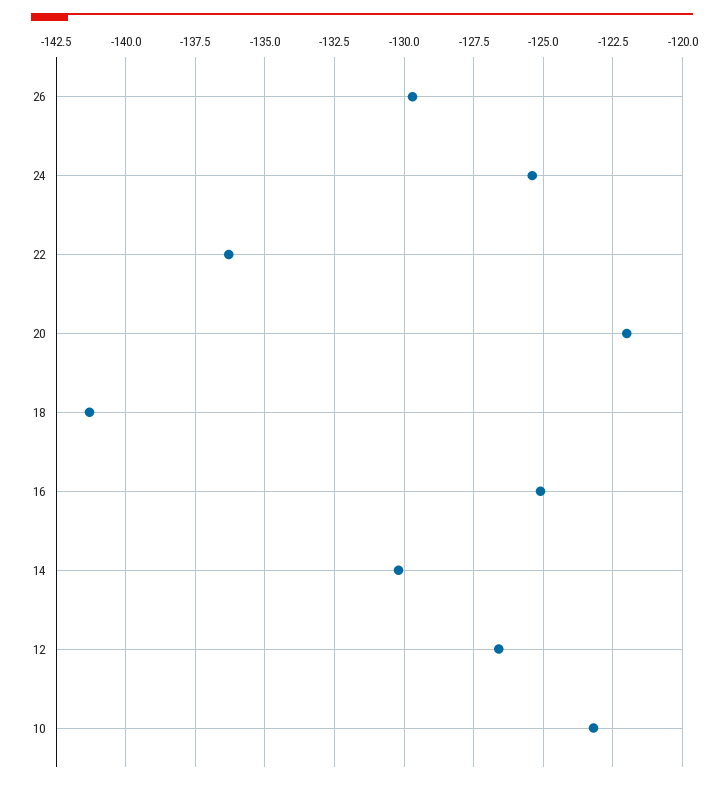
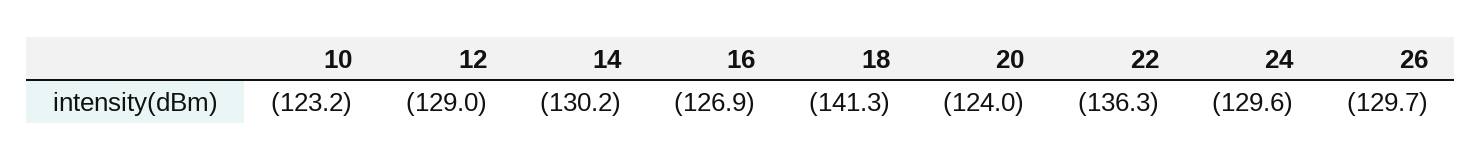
24: -125.5 -> -129.6
20: -122 -> -124
16: -125 -> -126.9
12: -126.5 -> -129

